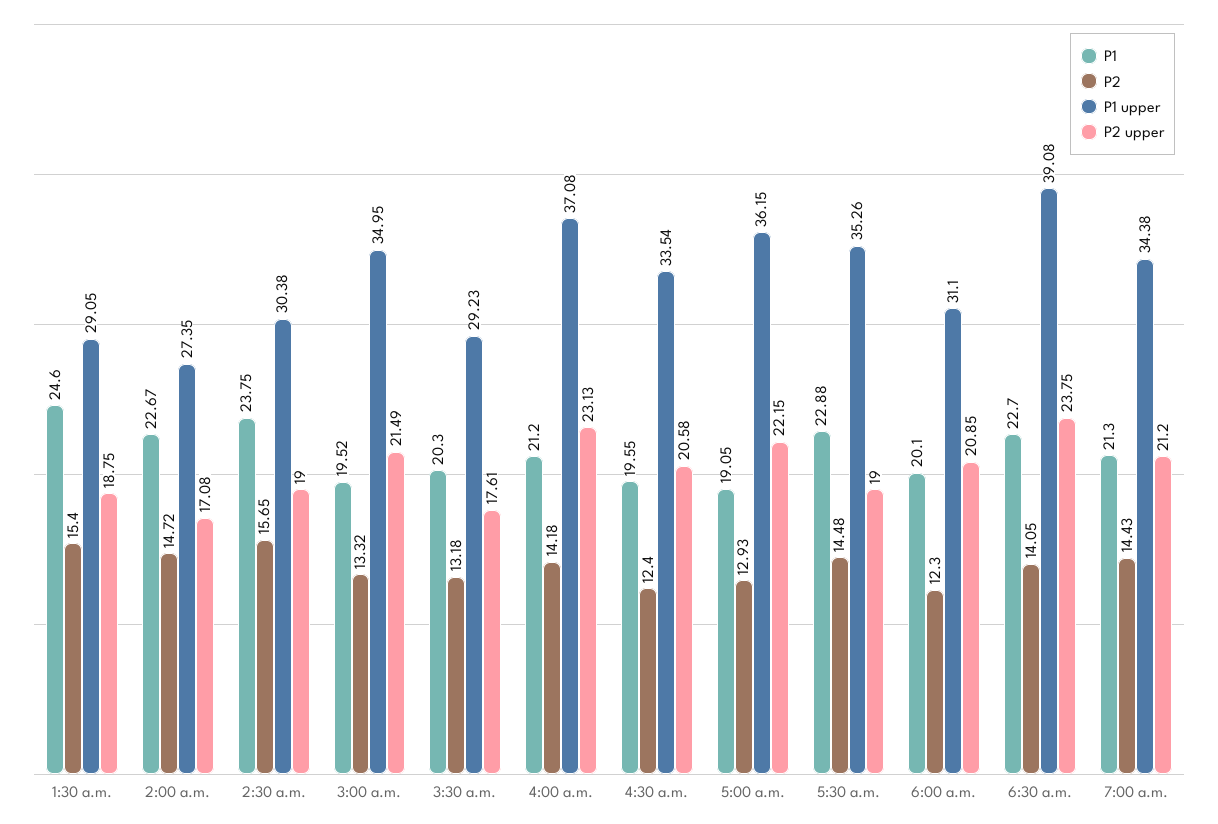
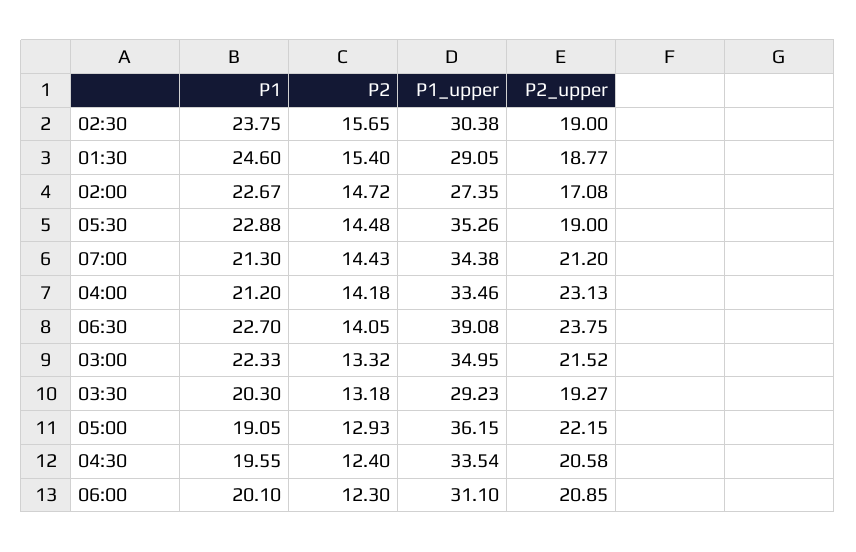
P2 upper, 1:30 a.m.: 18.75 -> 18.77
P1, 3:00 a.m.: 19.52 -> 22.33
P2 upper, 3:00 a.m.: 21.49 -> 21.52
P2 upper, 3:30 a.m.: 17.61 -> 19.27
P1 upper, 4:00 a.m.: 37.08 -> 33.46

